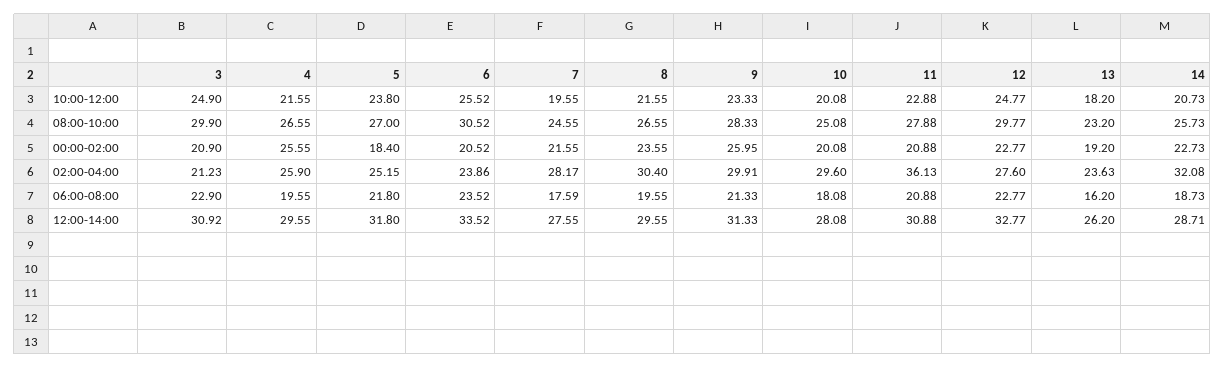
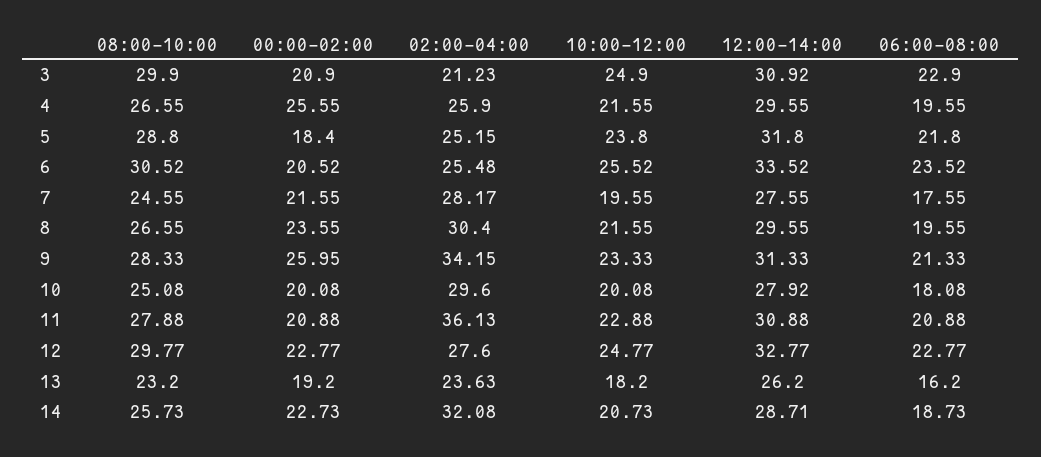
5, 08:00-10:00: 27 -> 28.8
6, 02:00-04:00: 23.86 -> 25.48
9, 02:00-04:00: 29.91 -> 34.15
7, 06:00-08:00: 17.59 -> 17.55
10, 12:00-14:00: 28.08 -> 27.92

